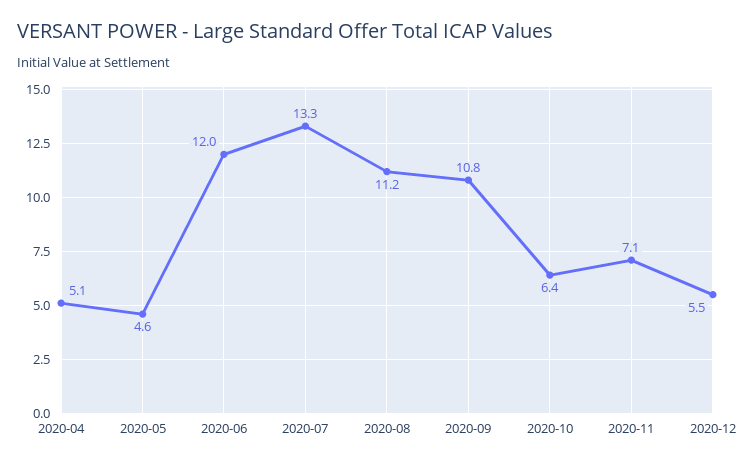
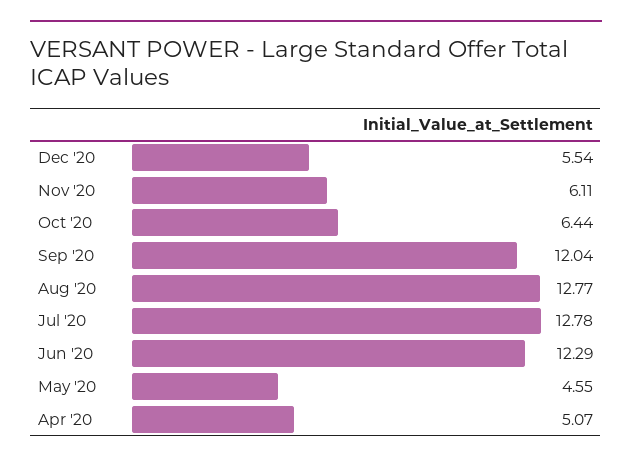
2020-06: 12 -> 12.29
2020-07: 13.3 -> 12.78
2020-08: 11.2 -> 12.77
2020-09: 10.8 -> 12.04
2020-11: 7.1 -> 6.11

